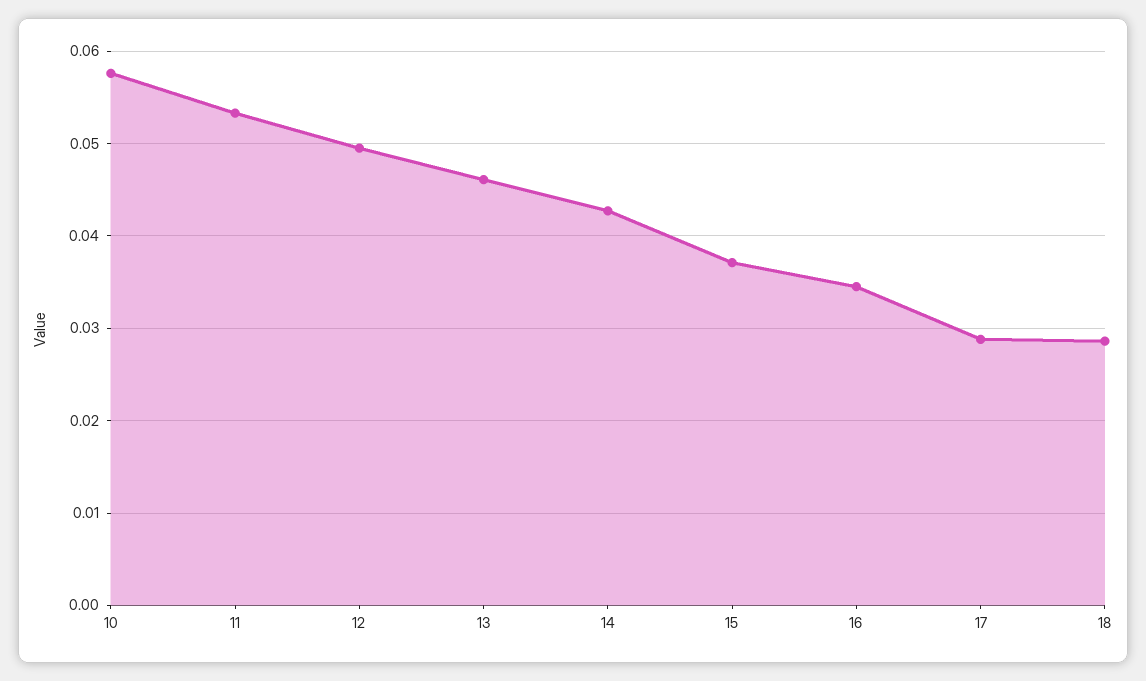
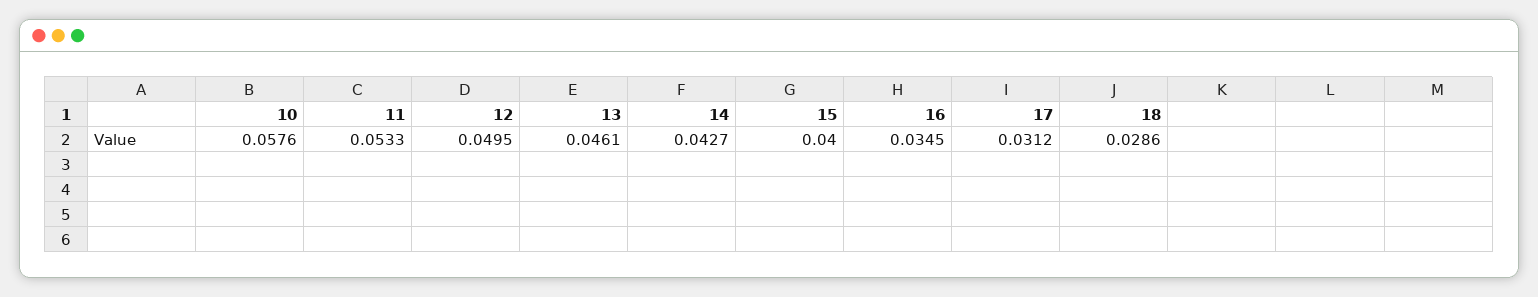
15: 0.037 -> 0.04
17: 0.029 -> 0.0312

